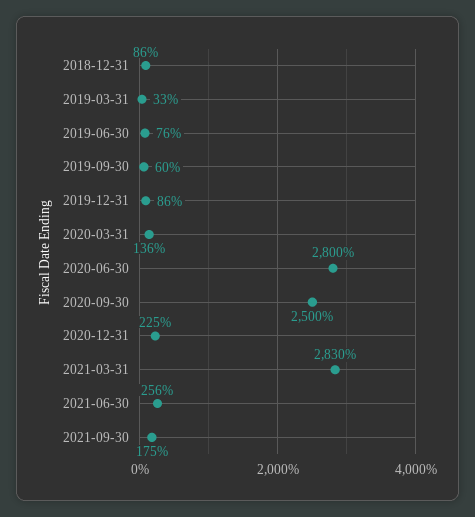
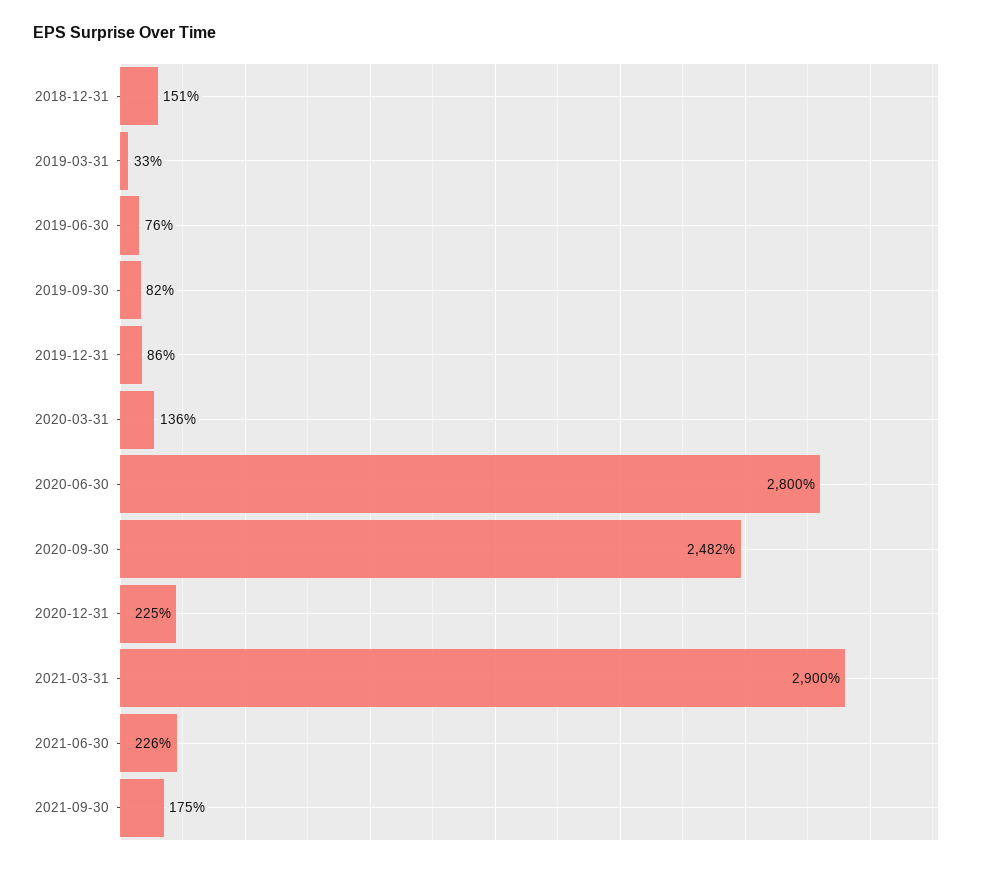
2018-12-31: 86 -> 151
2019-09-30: 60 -> 82
2020-09-30: 2500 -> 2482
2021-03-31: 2830 -> 2900
2021-06-30: 256 -> 226

